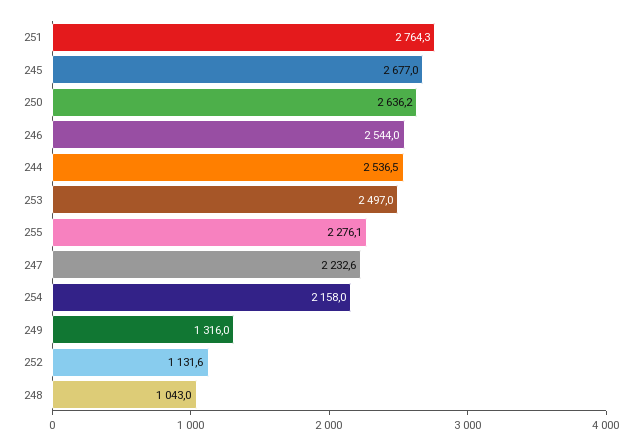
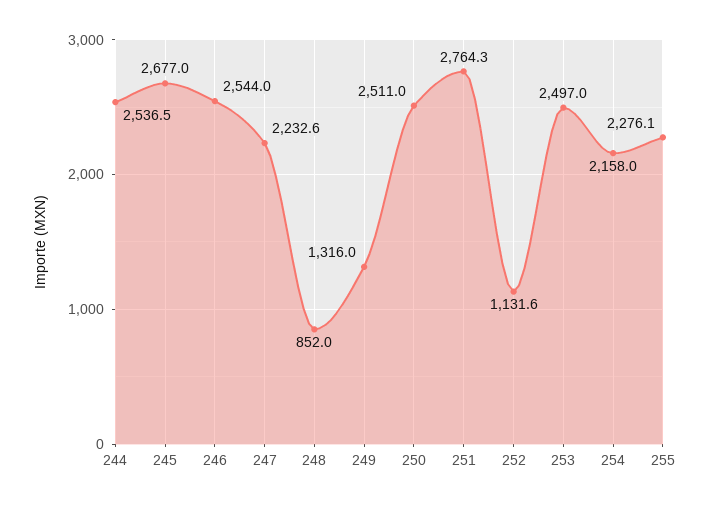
250: 2636.2 -> 2511
248: 1043 -> 852

